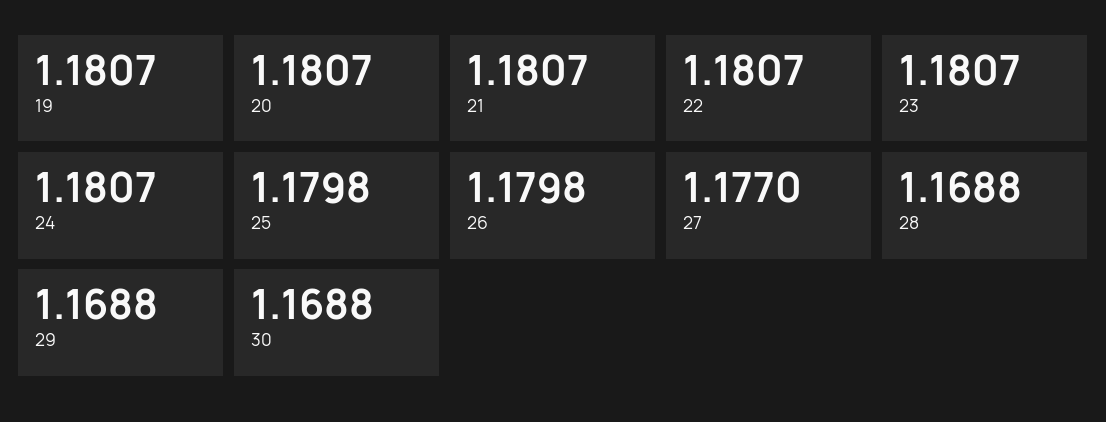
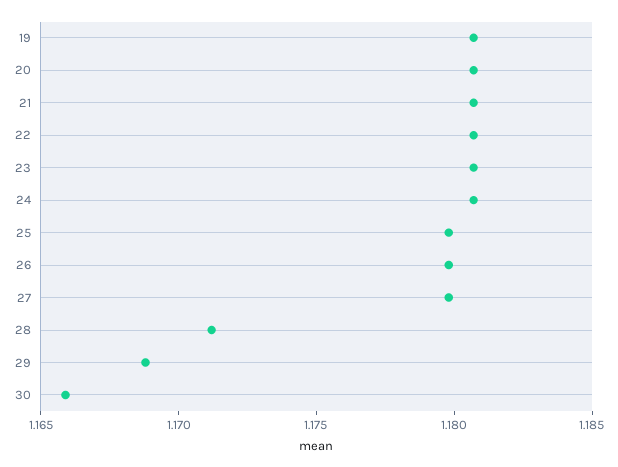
27: 1.177 -> 1.18
28: 1.1688 -> 1.171
30: 1.1688 -> 1.166

